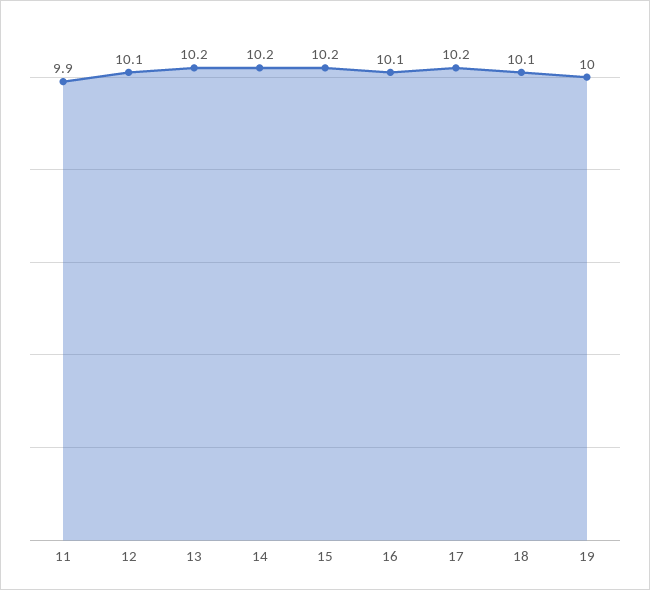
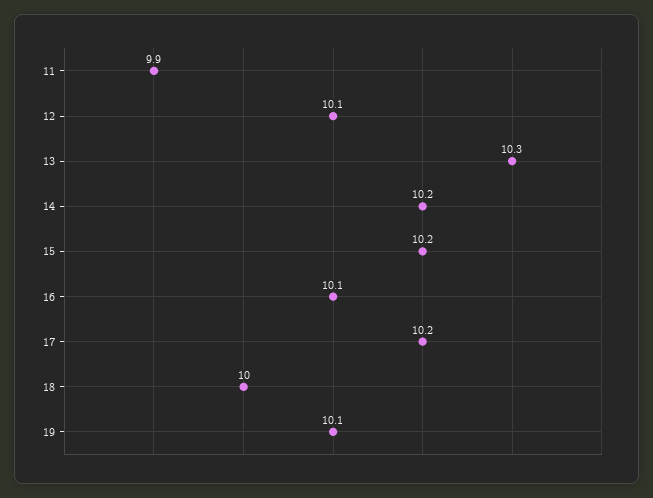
13: 10.2 -> 10.3
18: 10.1 -> 10
19: 10 -> 10.1

